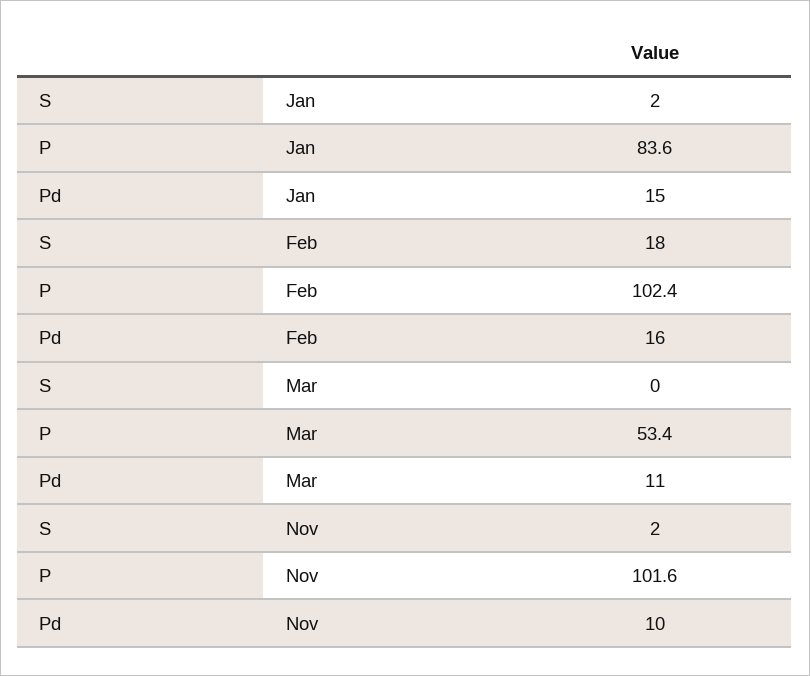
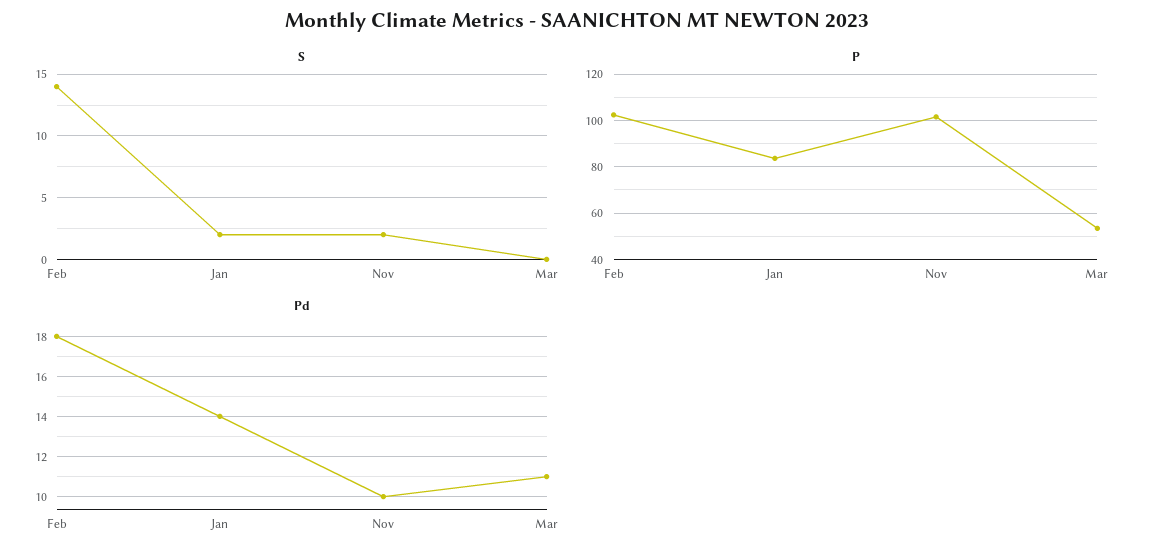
Pd, Jan: 15 -> 14
S, Feb: 18 -> 14
Pd, Feb: 16 -> 18

